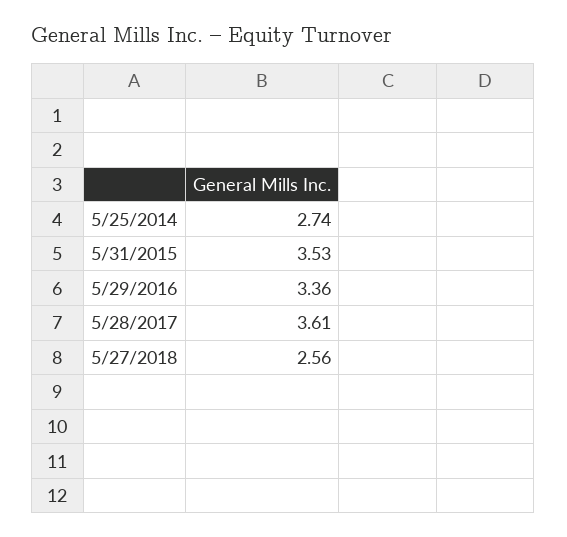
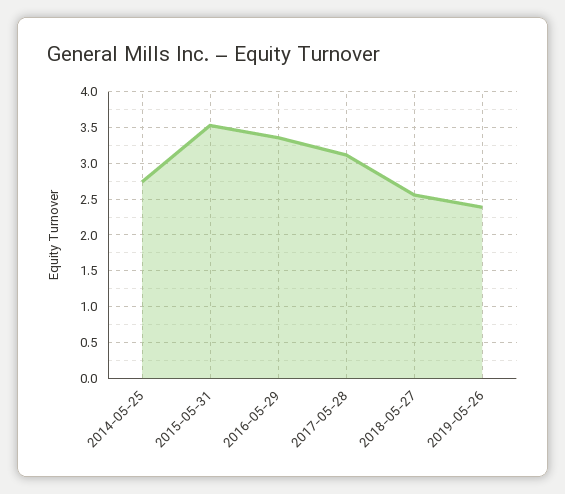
5/28/2017: 3.61 -> 3.1
2019-05-26: none -> 2.4

